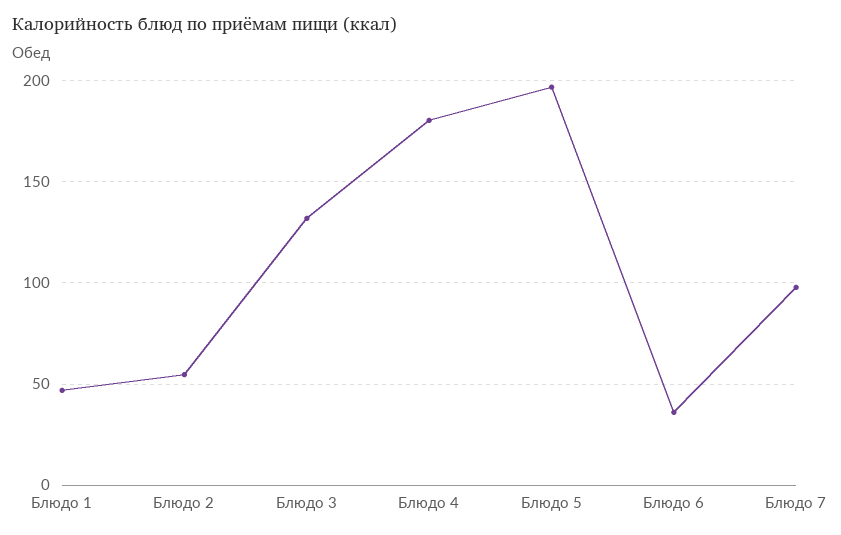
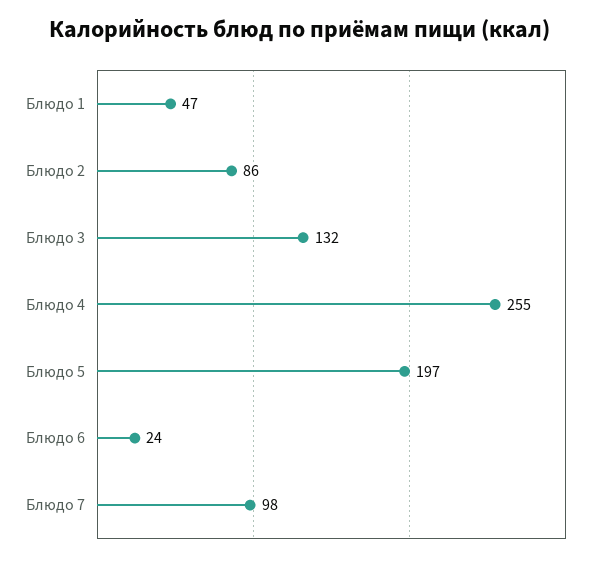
Блюдо 2: 55 -> 86
Блюдо 4: 180 -> 255
Блюдо 6: 35 -> 24

